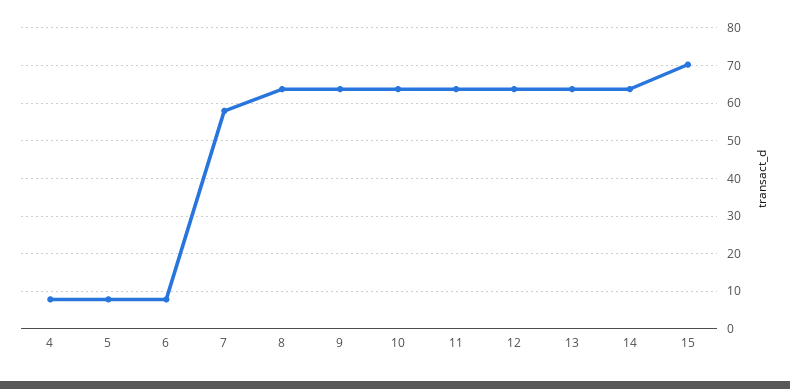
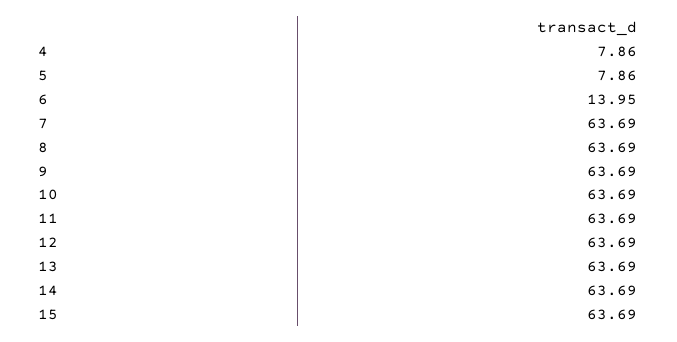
6: 8 -> 13.95
7: 58 -> 63.69
15: 70 -> 63.69

